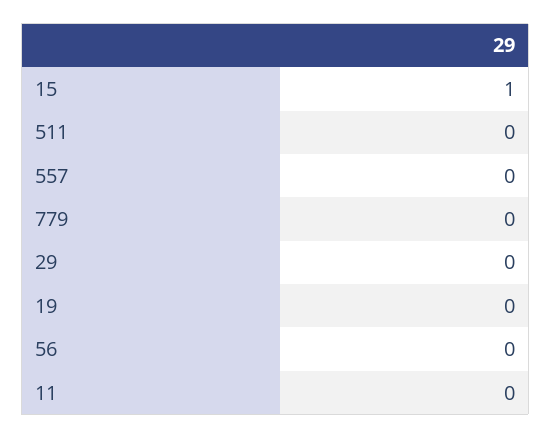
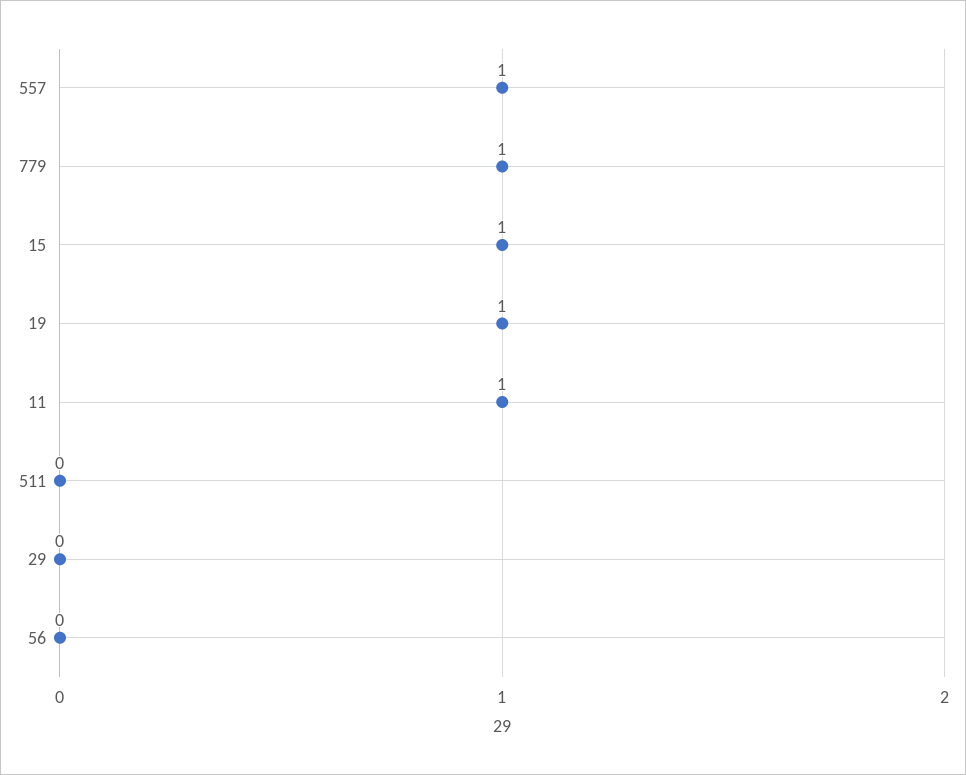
557: 0 -> 1
779: 0 -> 1
19: 0 -> 1
11: 0 -> 1

